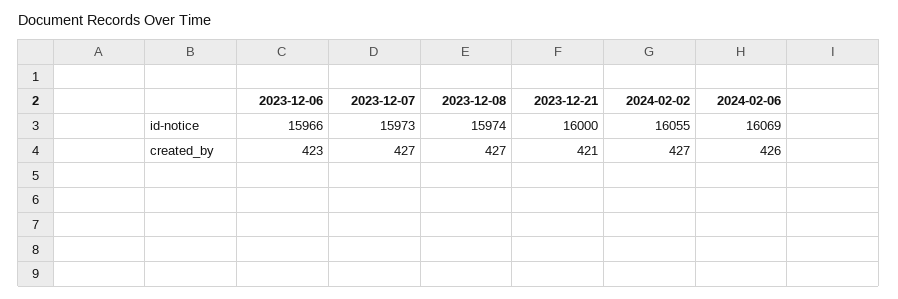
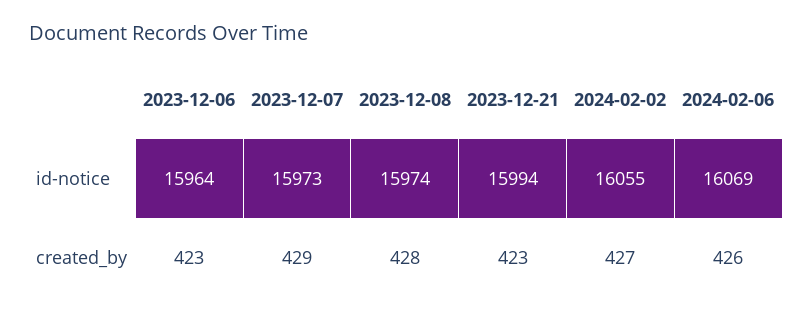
2023-12-06, id-notice: 15966 -> 15964
2023-12-21, id-notice: 16000 -> 15994
2023-12-07, created_by: 427 -> 429
2023-12-08, created_by: 427 -> 428
2023-12-21, created_by: 421 -> 423

